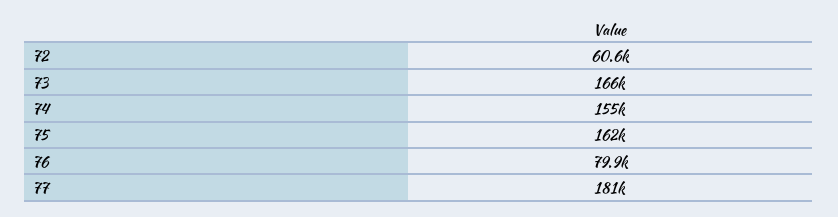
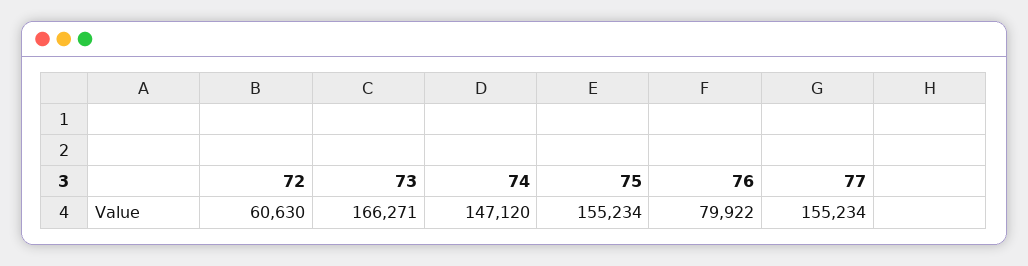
74: 155000 -> 147120
75: 162000 -> 155234
77: 181000 -> 155234

